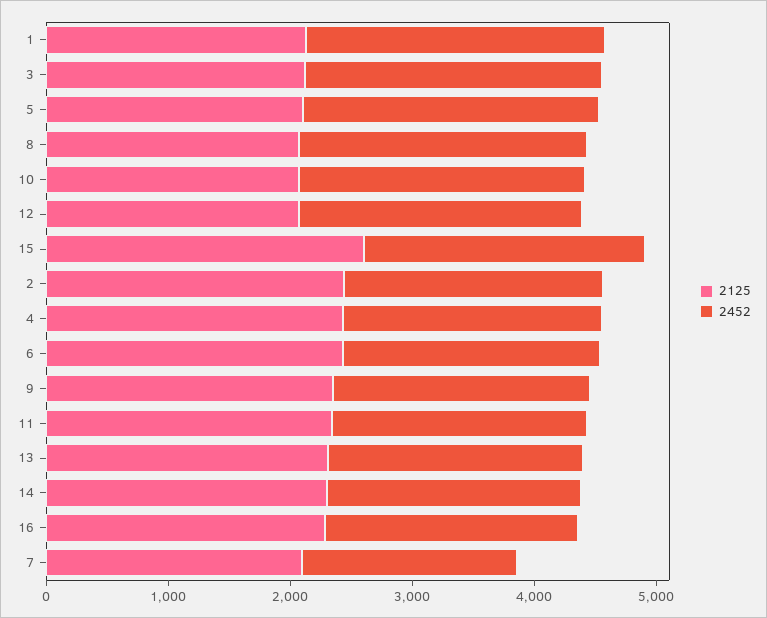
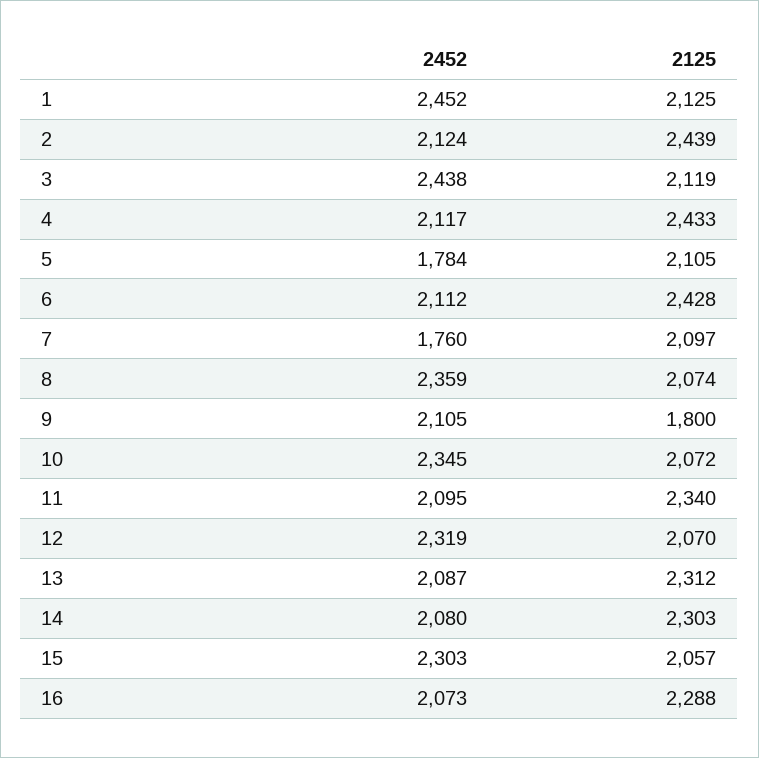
2452, 5: 2400 -> 1784
2125, 15: 2600 -> 2057
2125, 9: 2400 -> 1800

